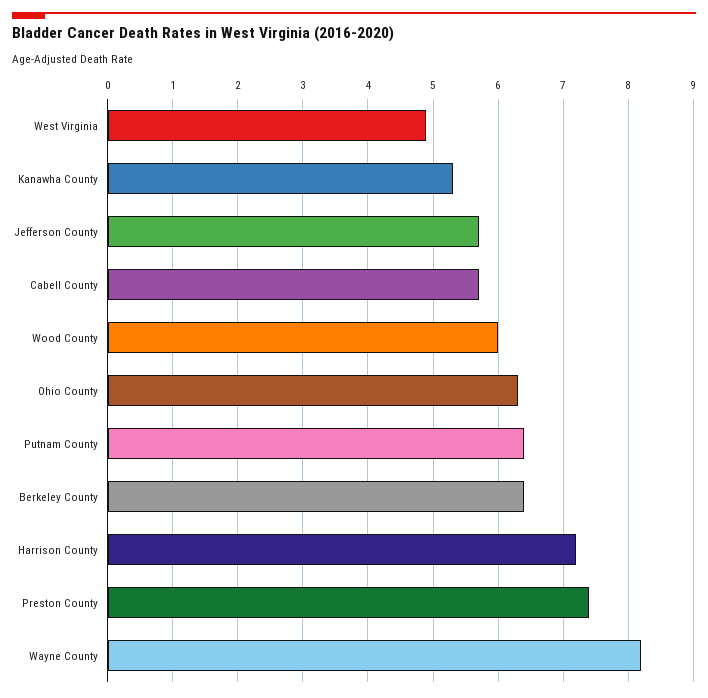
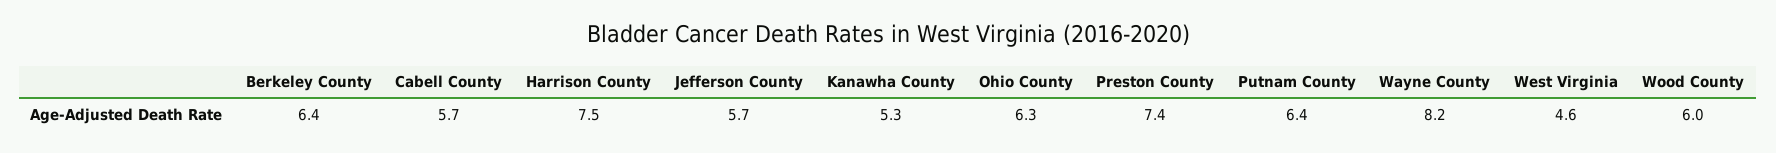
West Virginia: 4.9 -> 4.6
Harrison County: 7.2 -> 7.5

